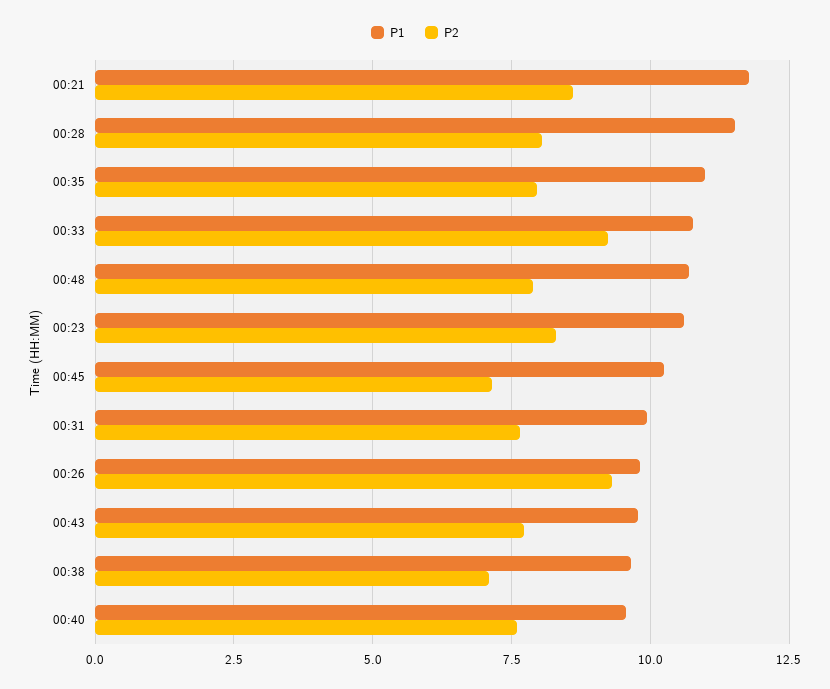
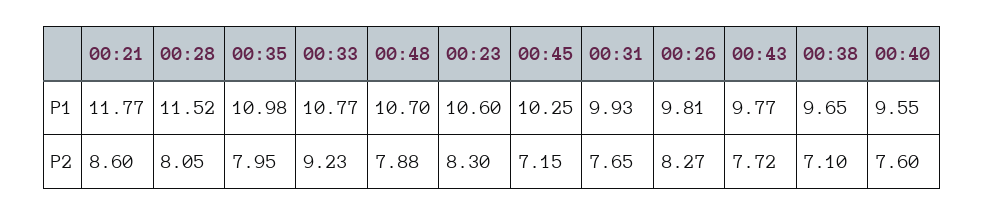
P2, 00:26: 9.25 -> 8.27

